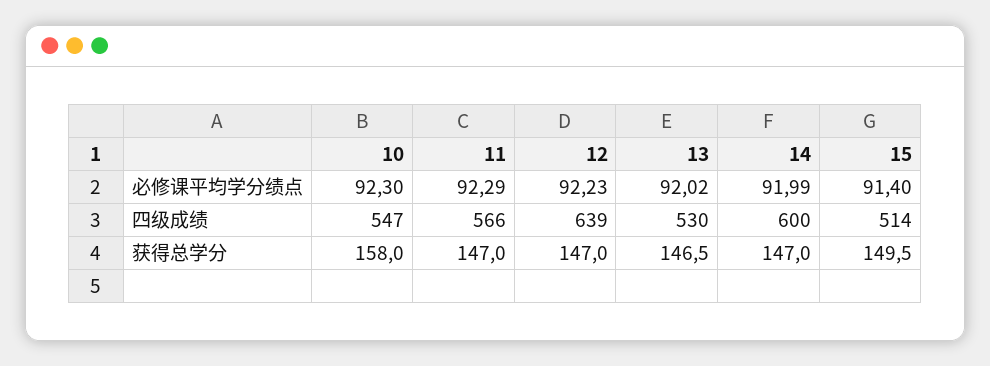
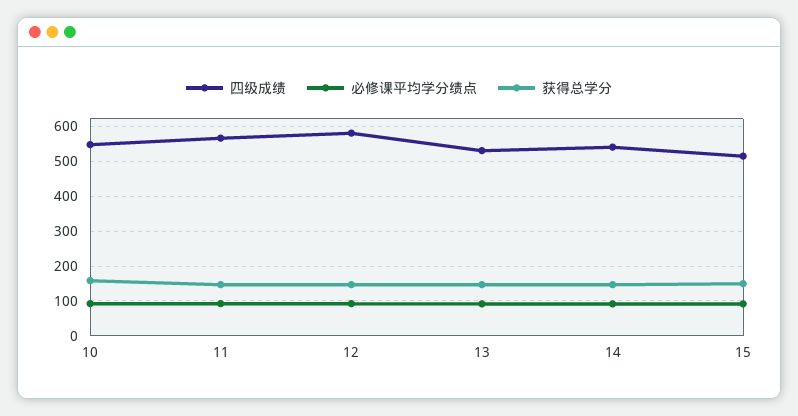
四级成绩, 12: 639 -> 580
四级成绩, 14: 600 -> 540

